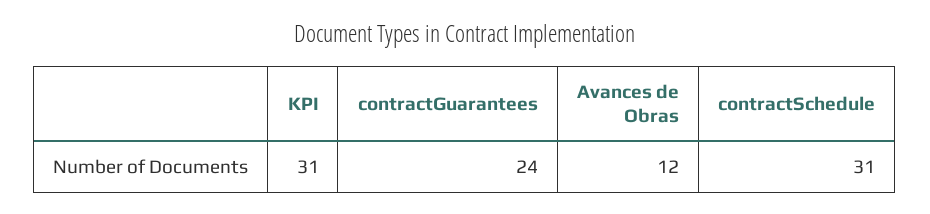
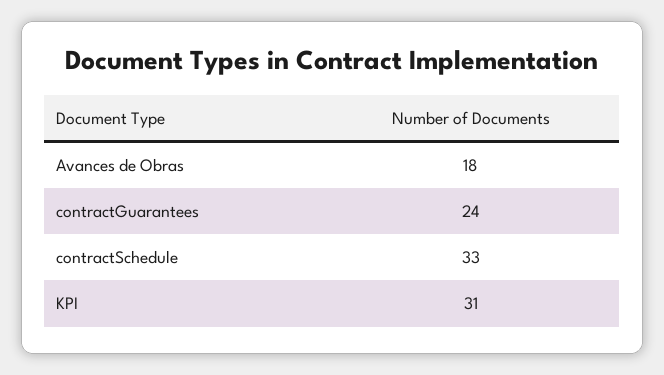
Avances de Obras: 12 -> 18
contractSchedule: 31 -> 33

